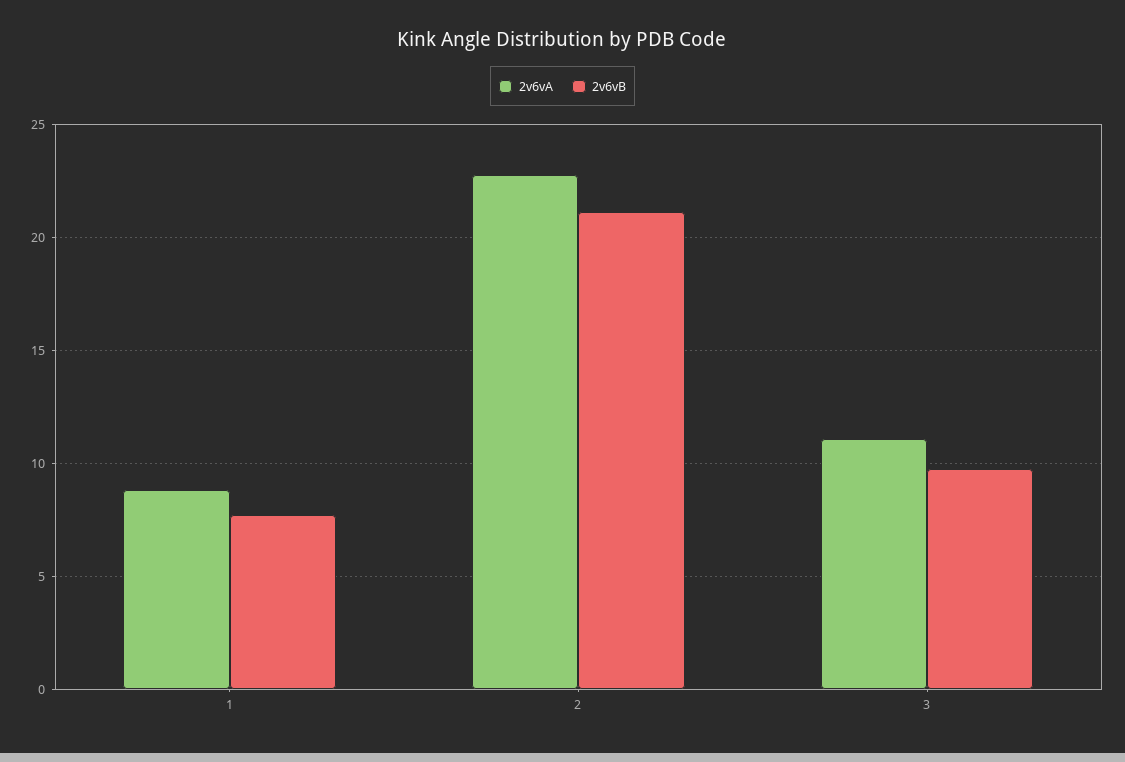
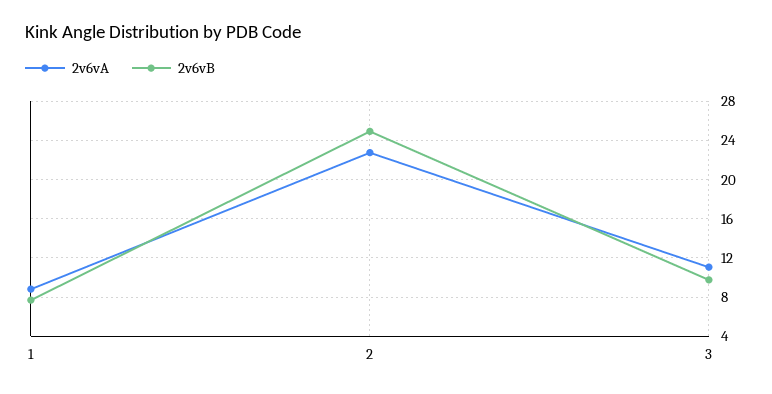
2v6vB, 2: 21 -> 25

